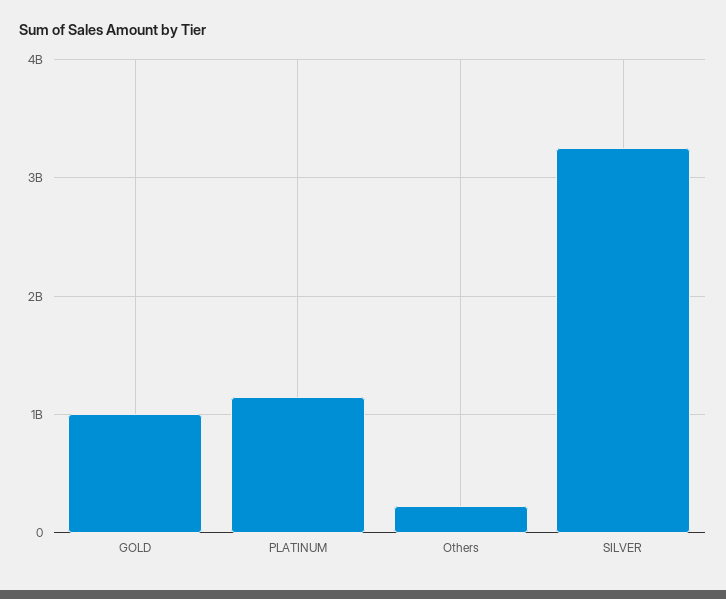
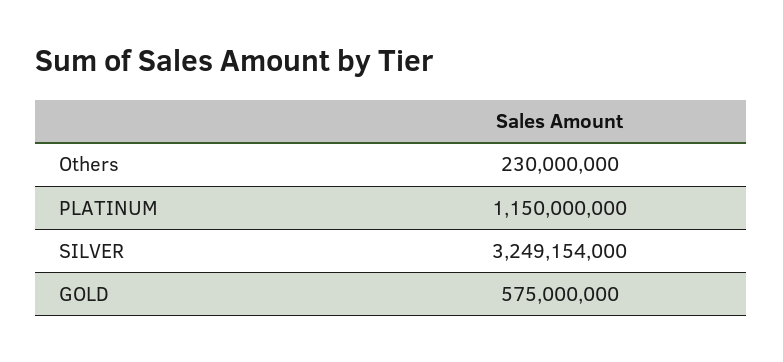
GOLD: 1000000000 -> 575000000

